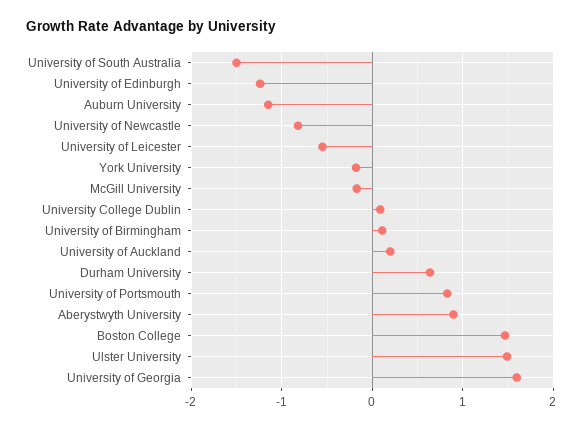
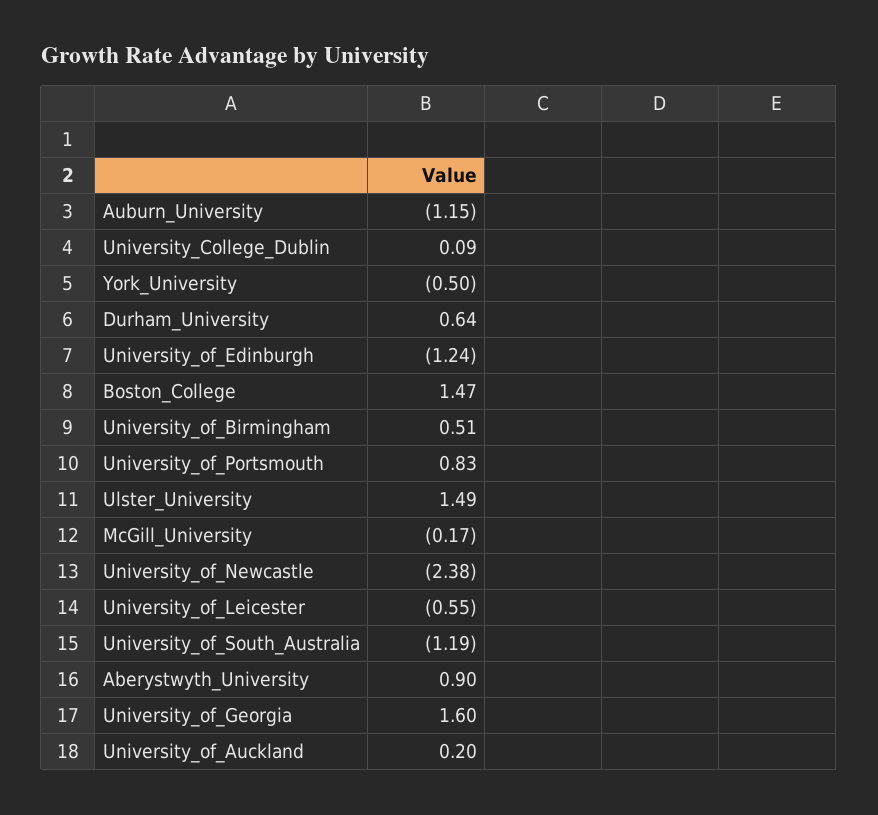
University of South Australia: -1.5 -> -1.19
University of Newcastle: -0.8 -> -2.38
York University: -0.2 -> -0.5
University of Birmingham: 0.1 -> 0.51

